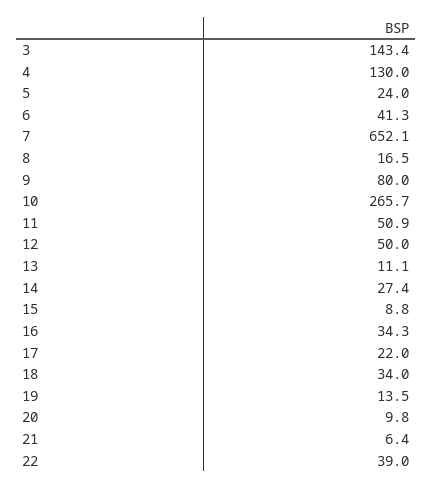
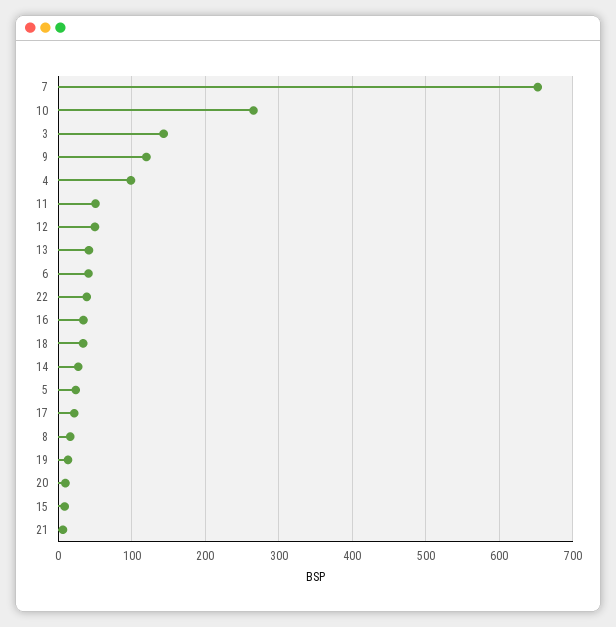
4: 130 -> 100
9: 80 -> 120
13: 11.1 -> 40

